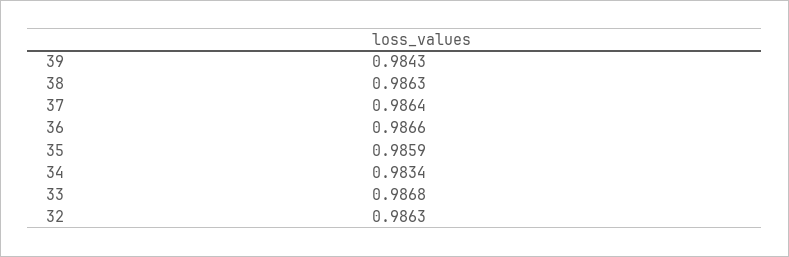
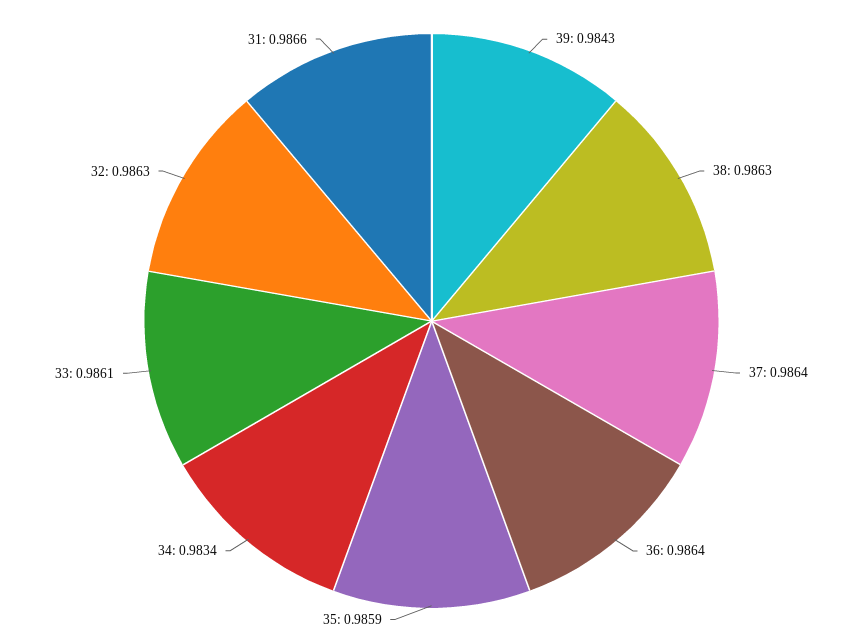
36: 0.9866 -> 0.9864
33: 0.9868 -> 0.9861
31: none -> 0.9866

